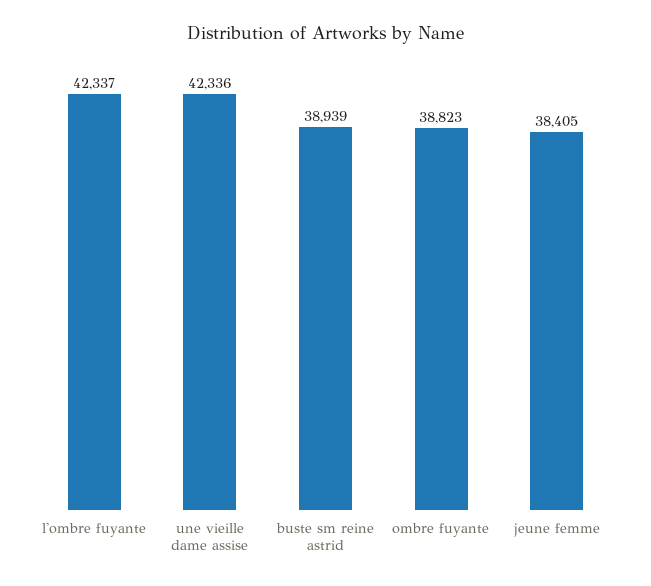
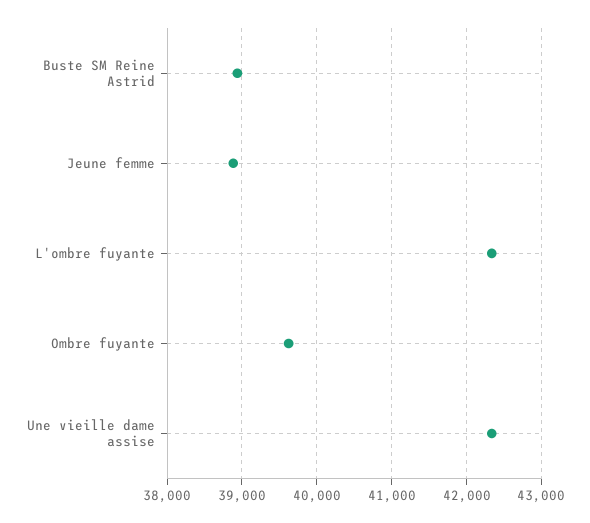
ombre fuyante: 38823 -> 39600
jeune femme: 38405 -> 38900

